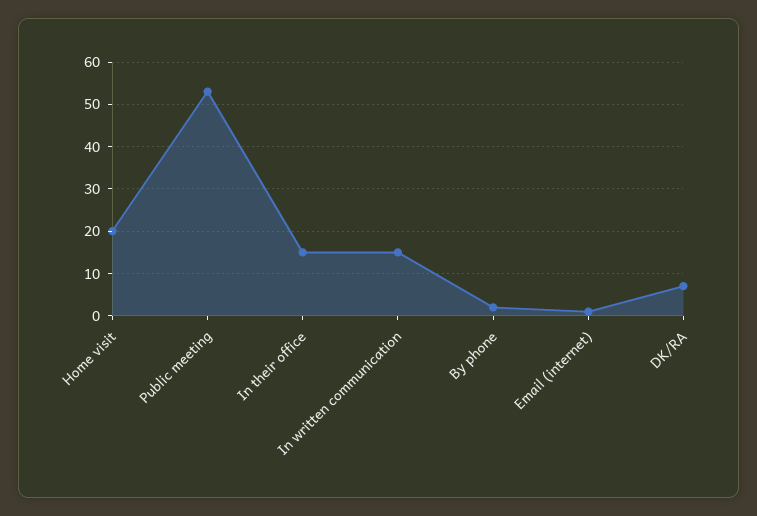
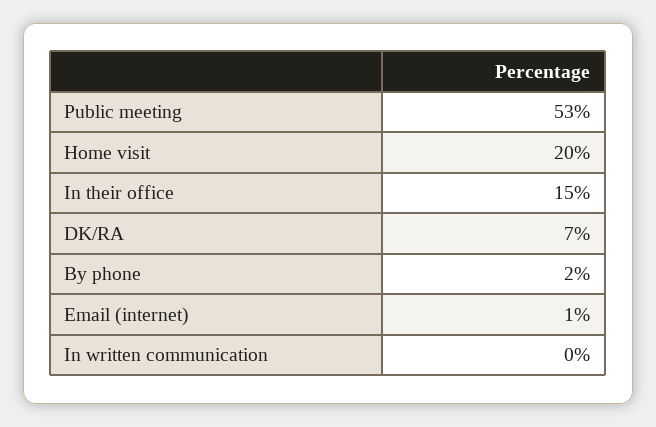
In written communication: 15 -> 0

